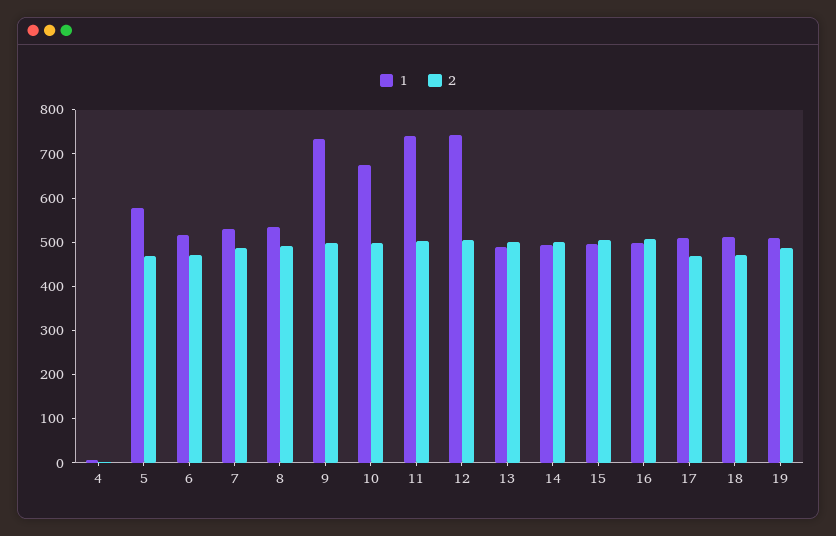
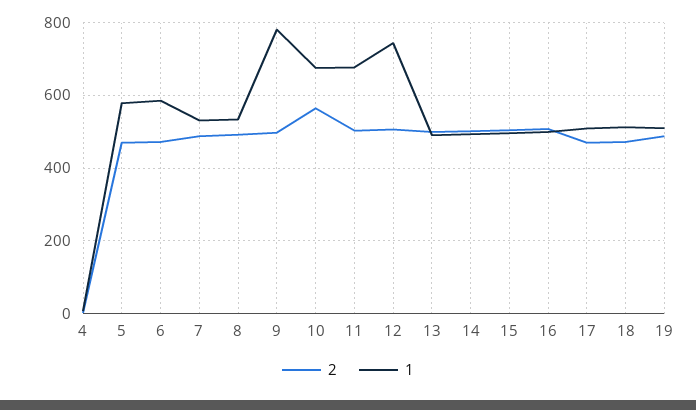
1, 6: 520 -> 580
1, 9: 740 -> 780
2, 10: 500 -> 560
1, 11: 740 -> 680

